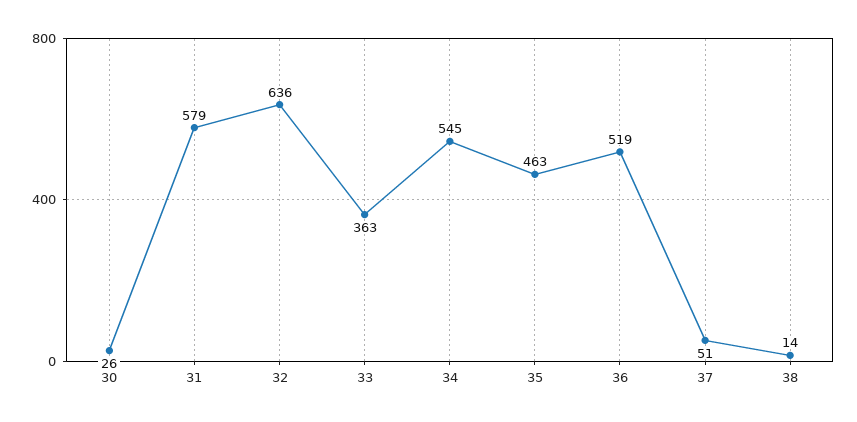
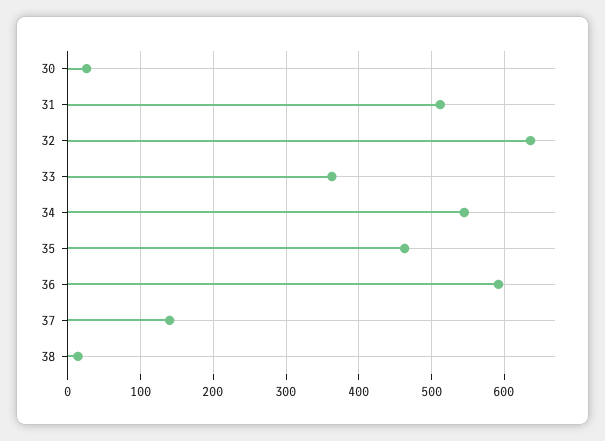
31: 579 -> 510
36: 519 -> 590
37: 51 -> 140

